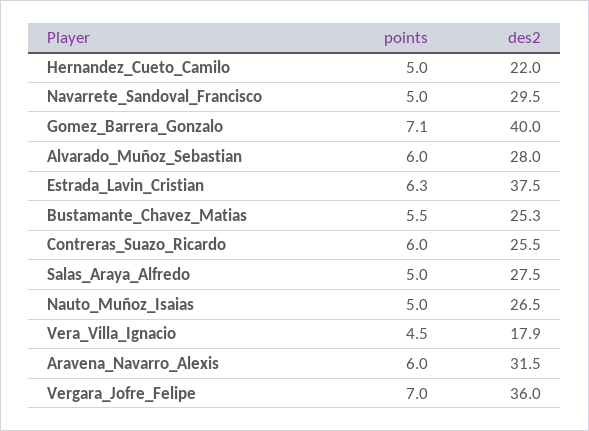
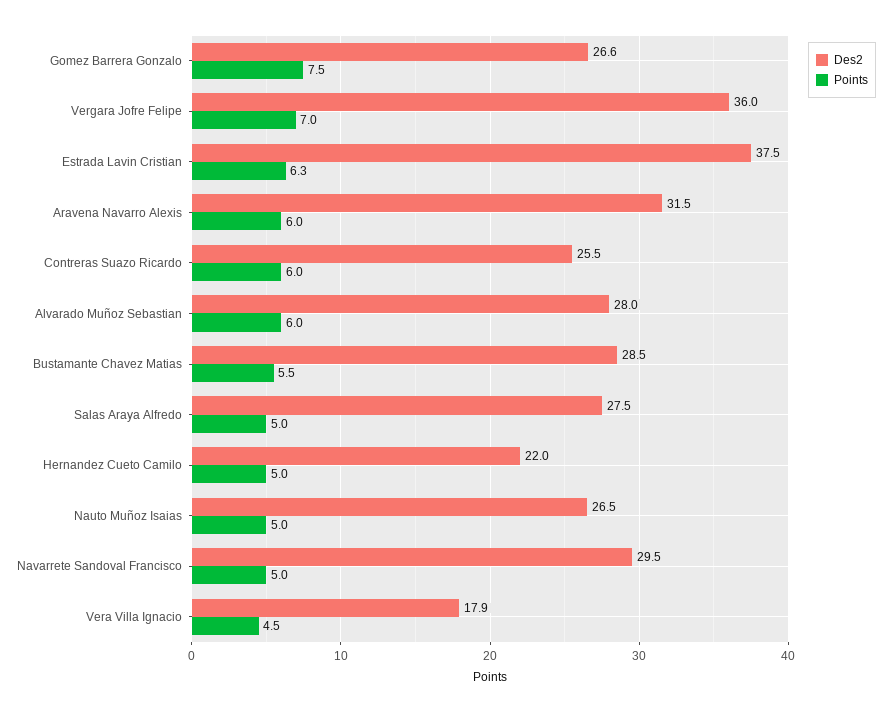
points, Gomez_Barrera_Gonzalo: 7.1 -> 7.5
des2, Gomez_Barrera_Gonzalo: 40 -> 26.6
des2, Bustamante_Chavez_Matias: 25.3 -> 28.5

